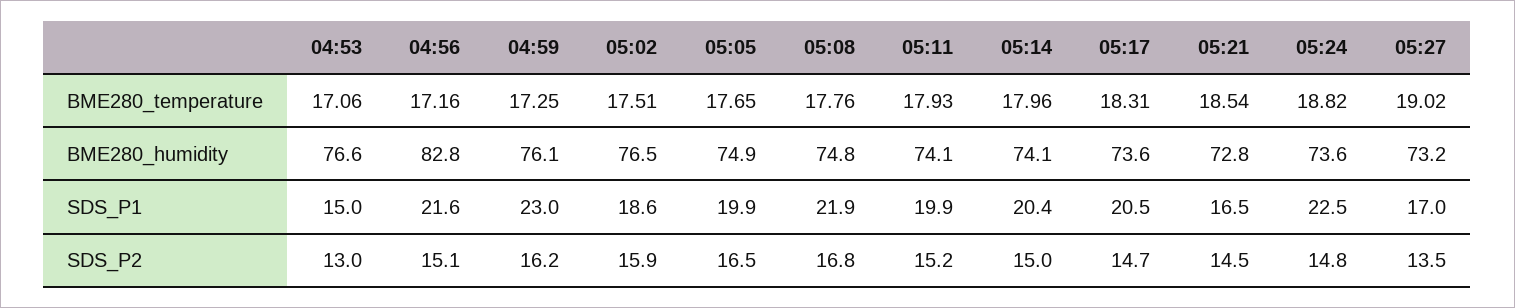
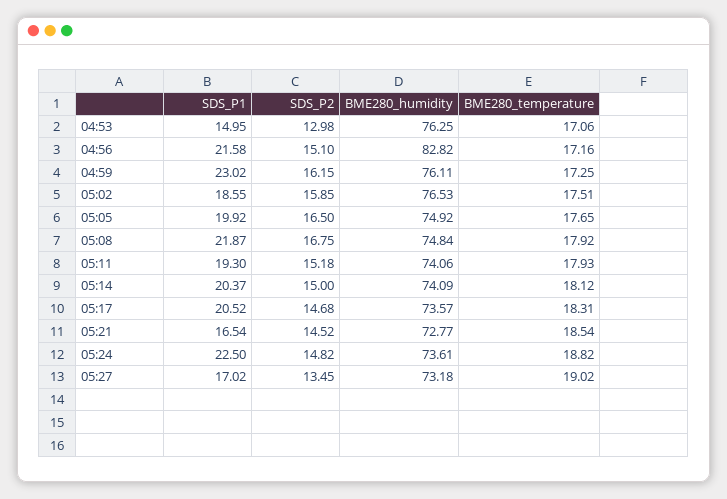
05:08, BME280_temperature: 17.76 -> 17.92
05:14, BME280_temperature: 17.96 -> 18.12
04:53, BME280_humidity: 76.6 -> 76.25
05:11, SDS_P1: 19.9 -> 19.3

